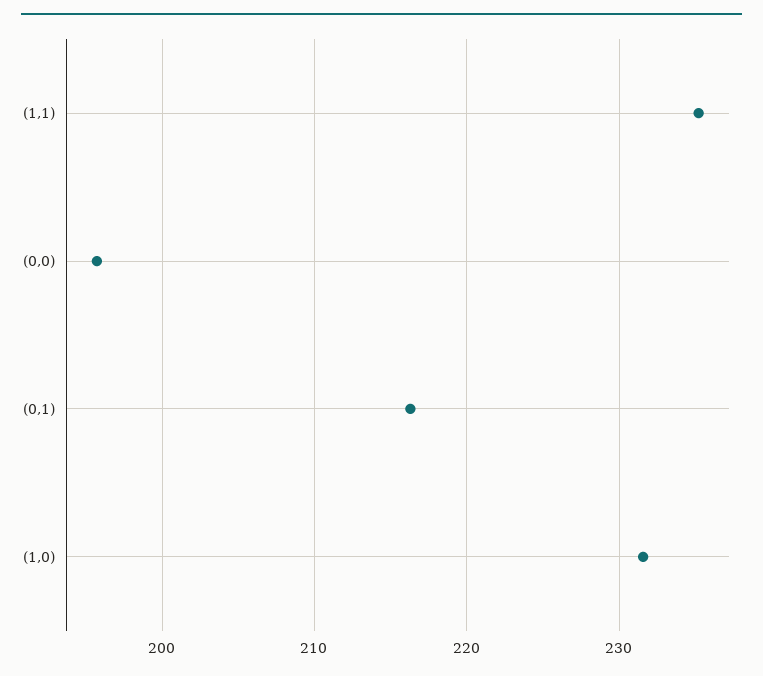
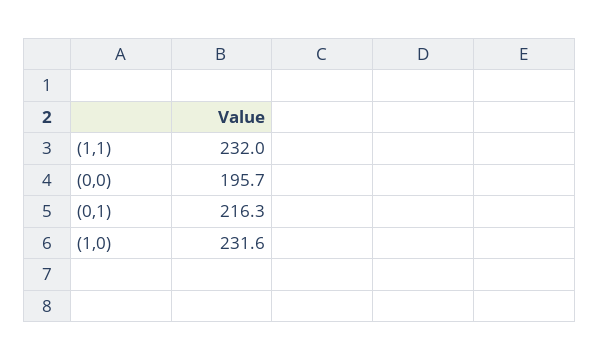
(1,1): 235 -> 232

